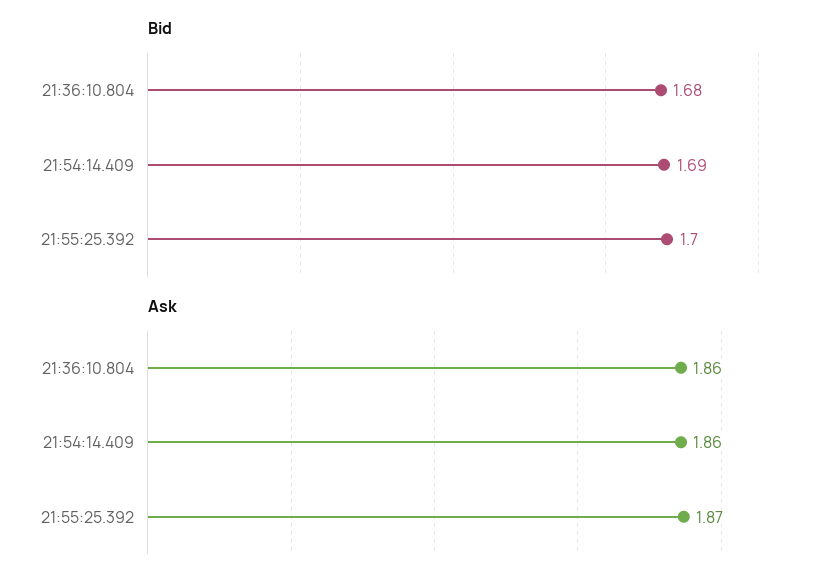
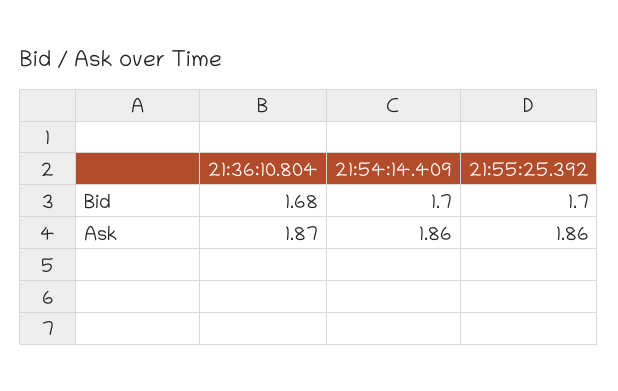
Bid, 21:54:14.409: 1.69 -> 1.7
Ask, 21:36:10.804: 1.86 -> 1.87
Ask, 21:55:25.392: 1.87 -> 1.86

